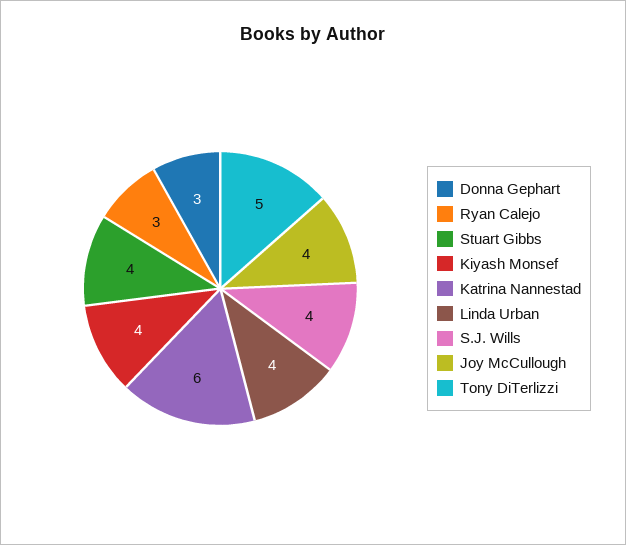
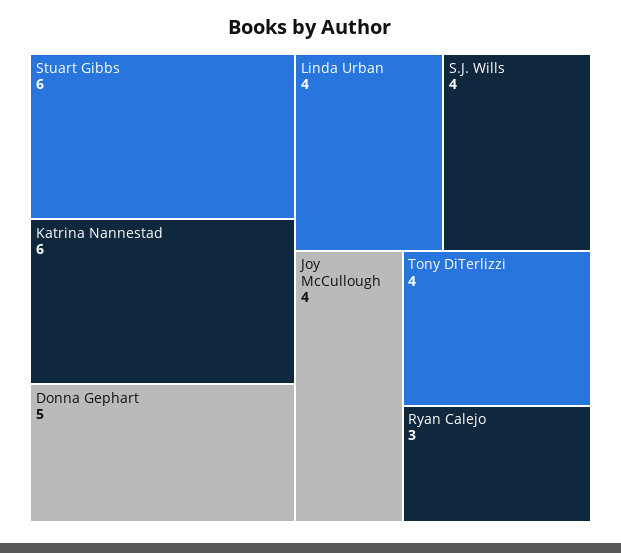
Donna Gephart: 3 -> 5
Stuart Gibbs: 4 -> 6
Kiyash Monsef: 4 -> none
Tony DiTerlizzi: 5 -> 4

